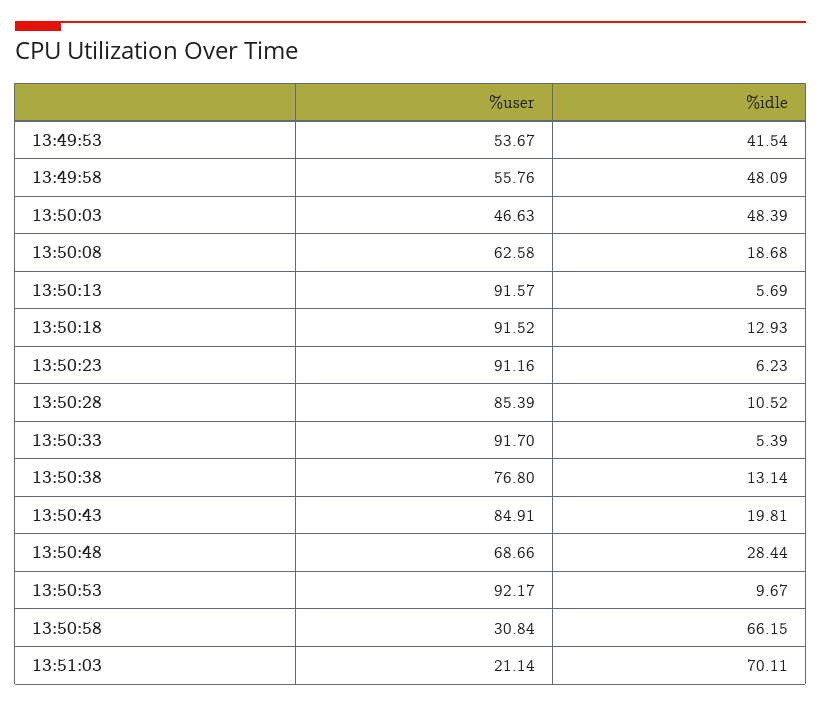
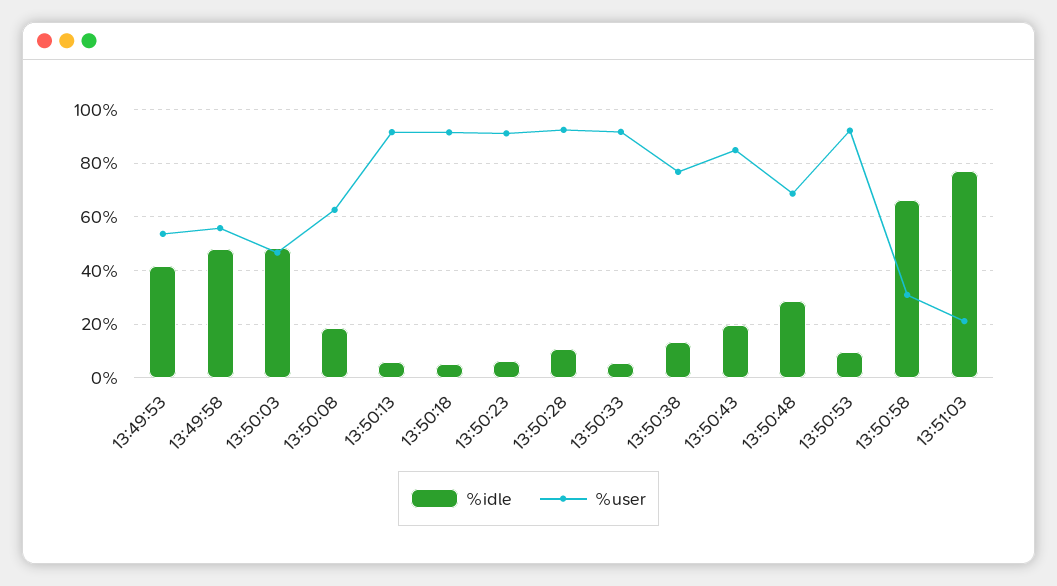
%idle, 13:50:18: 12.93 -> 5
%user, 13:50:28: 85.39 -> 92.5
%idle, 13:51:03: 70.11 -> 77.5

